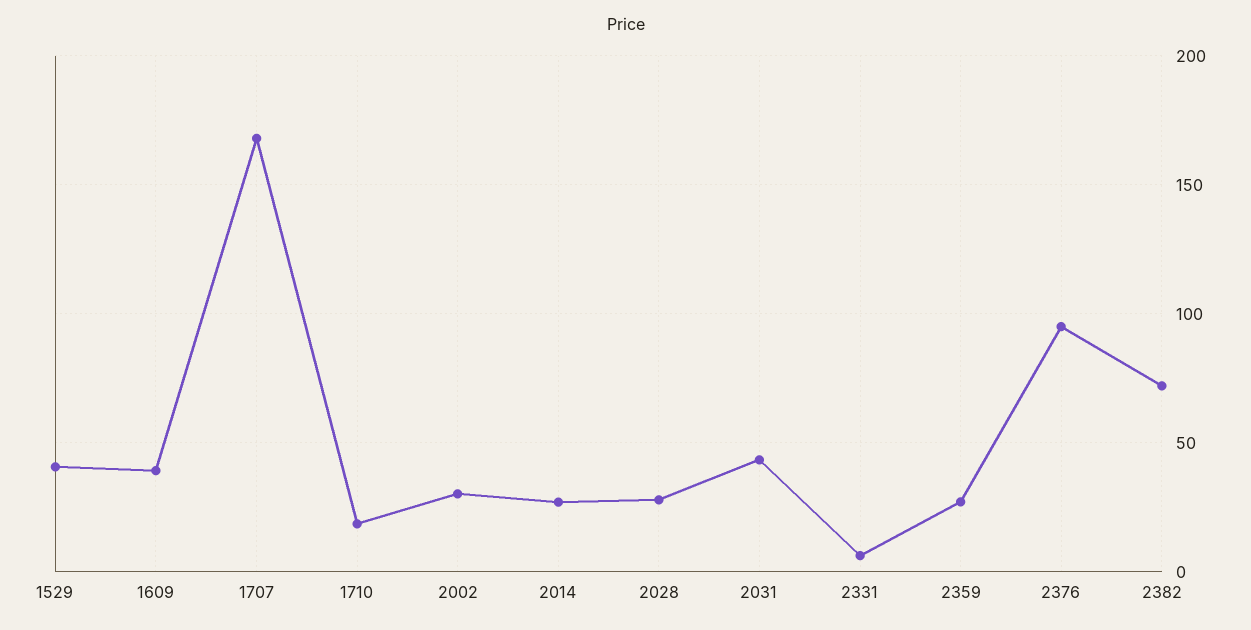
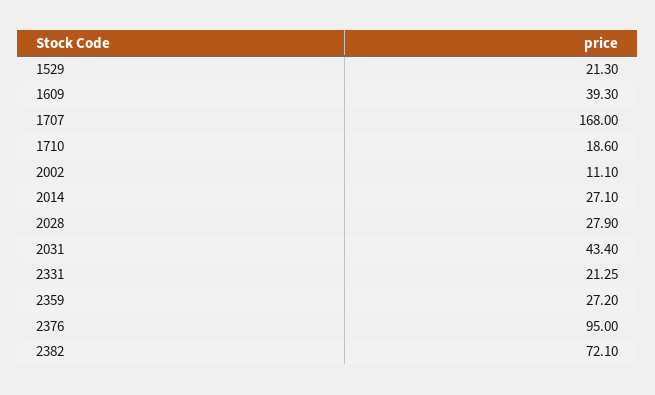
1529: 40 -> 21.3
2002: 30 -> 11.1
2331: 5 -> 21.25

